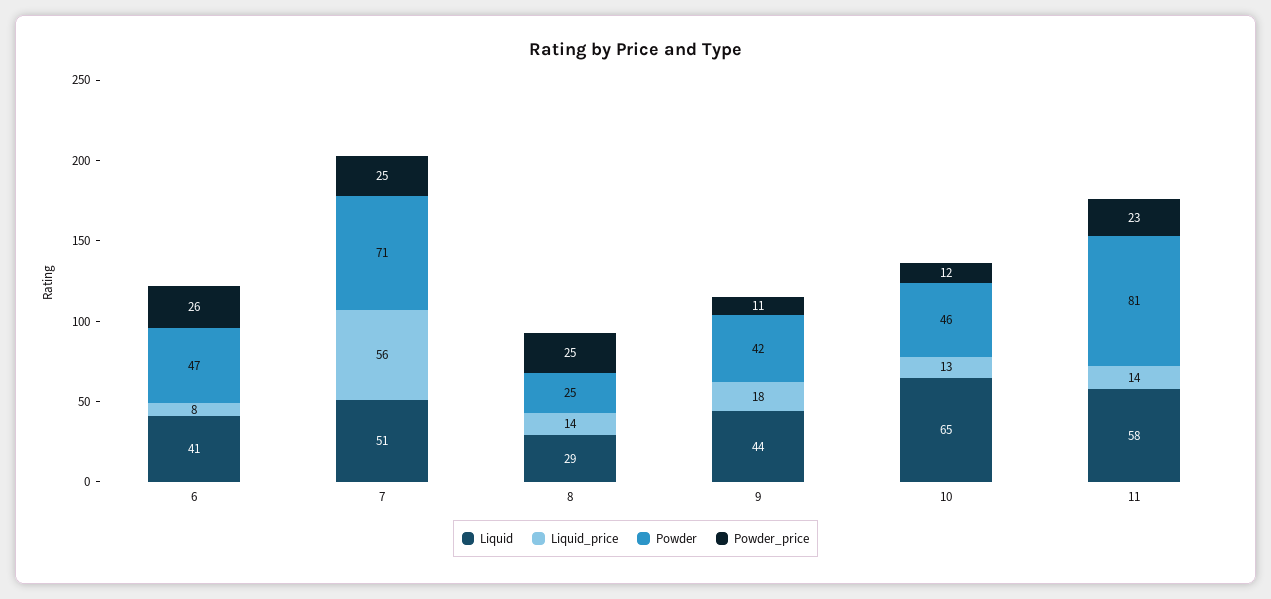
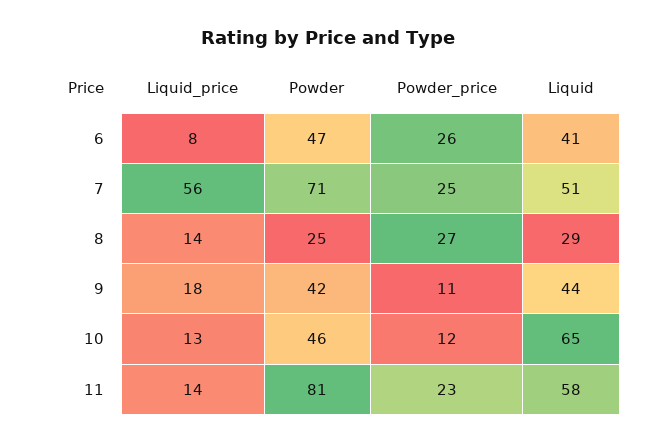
Powder_price, 8: 25 -> 27

